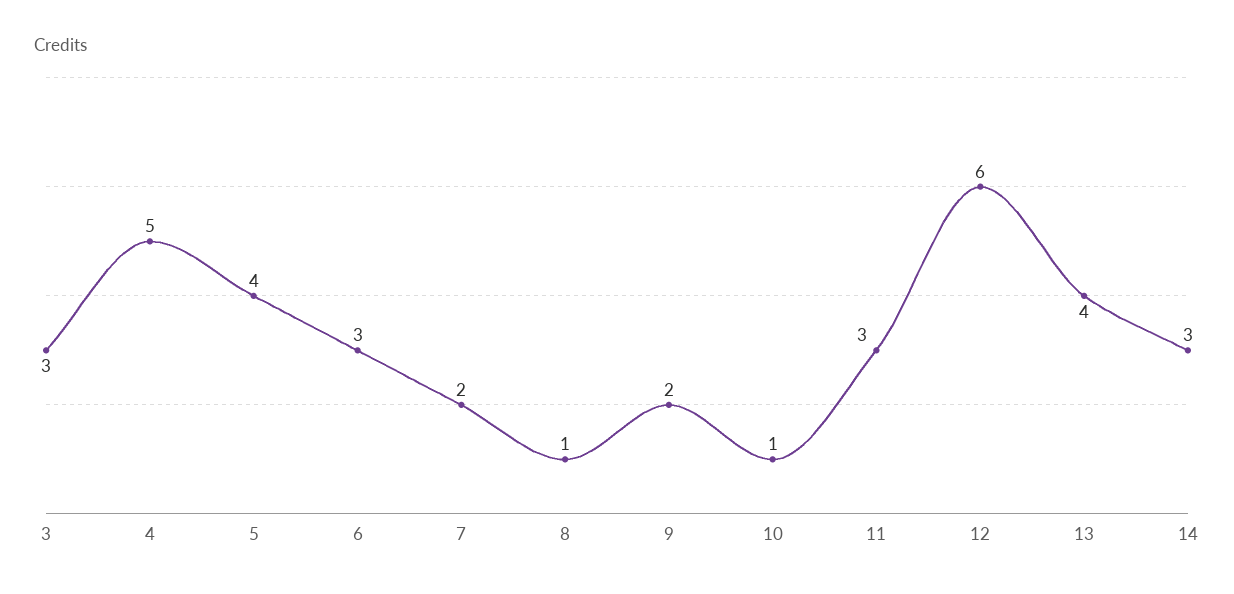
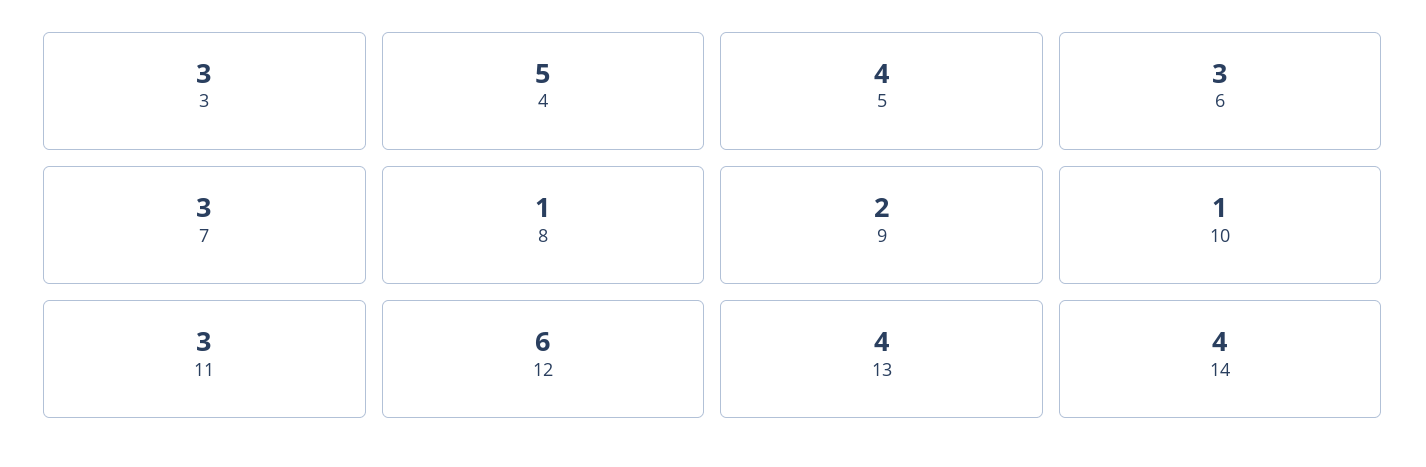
7: 2 -> 3
14: 3 -> 4

